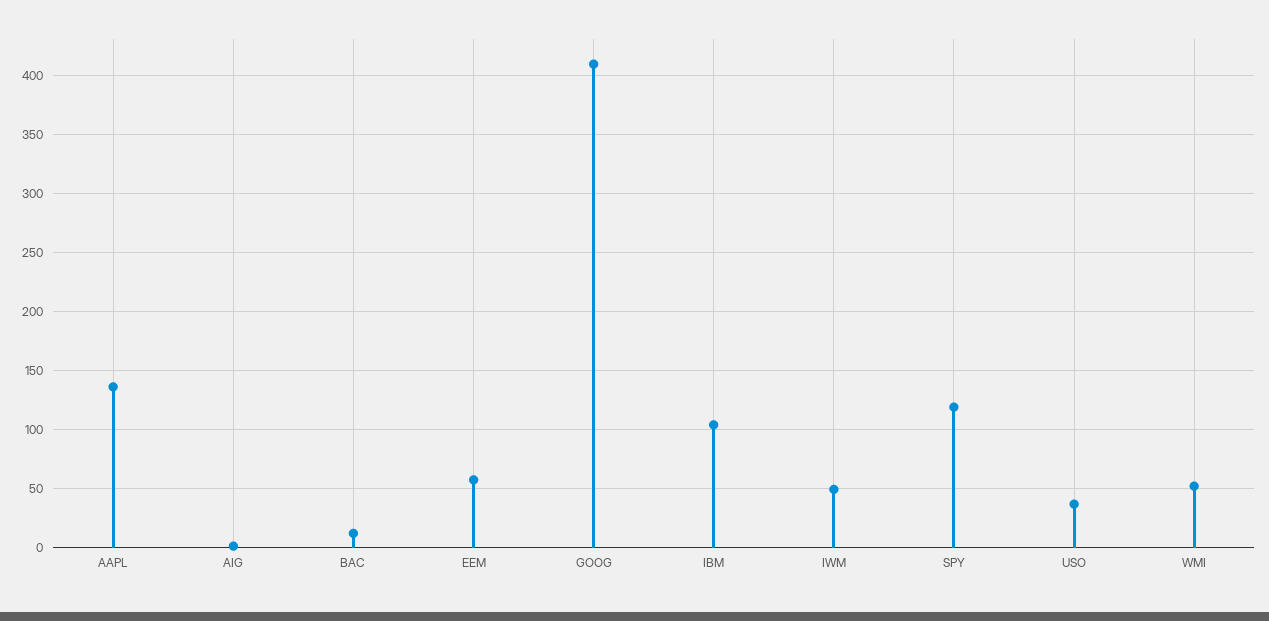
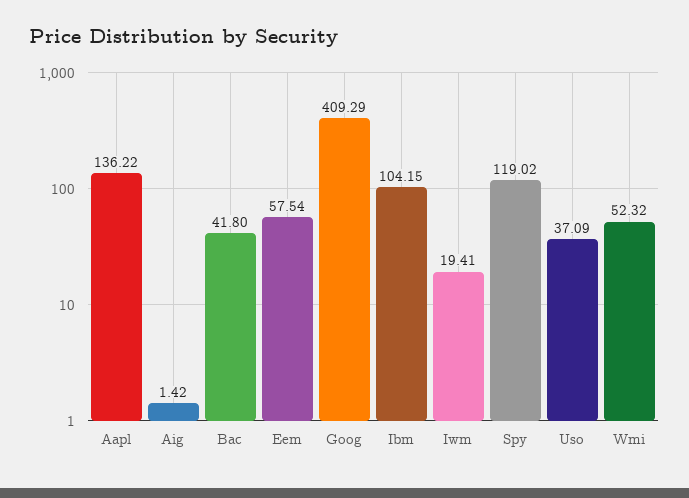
BAC: 10 -> 41.8
IWM: 50 -> 19.41

